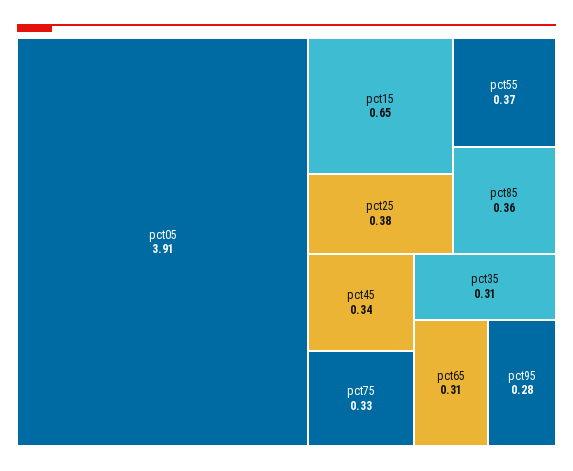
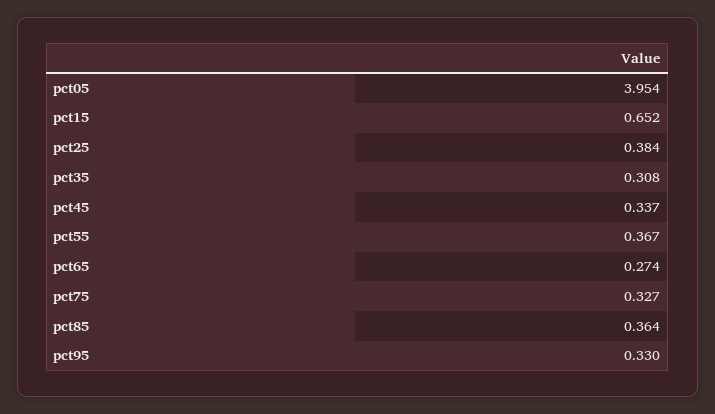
pct05: 3.91 -> 3.954
pct65: 0.31 -> 0.274
pct95: 0.28 -> 0.33

